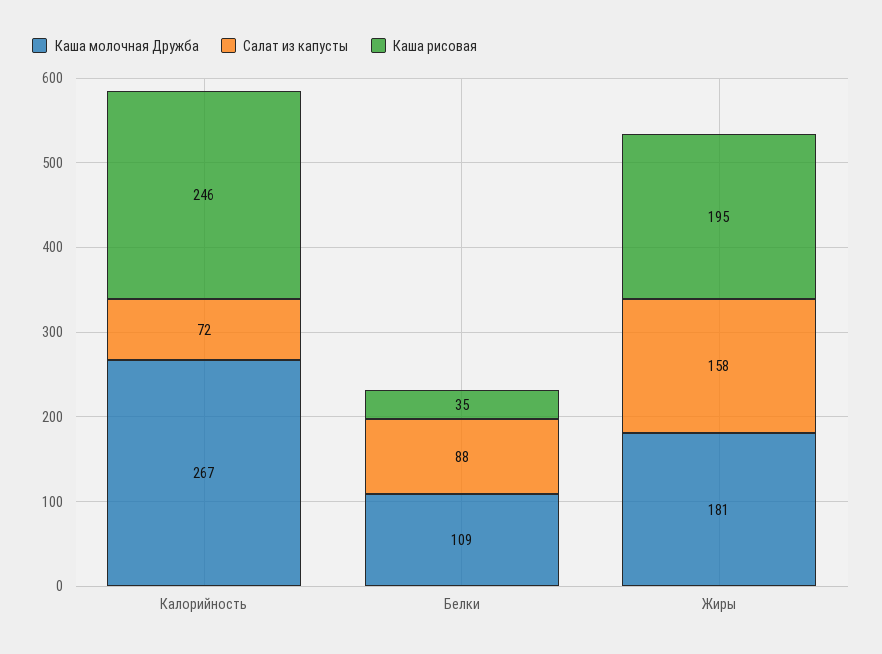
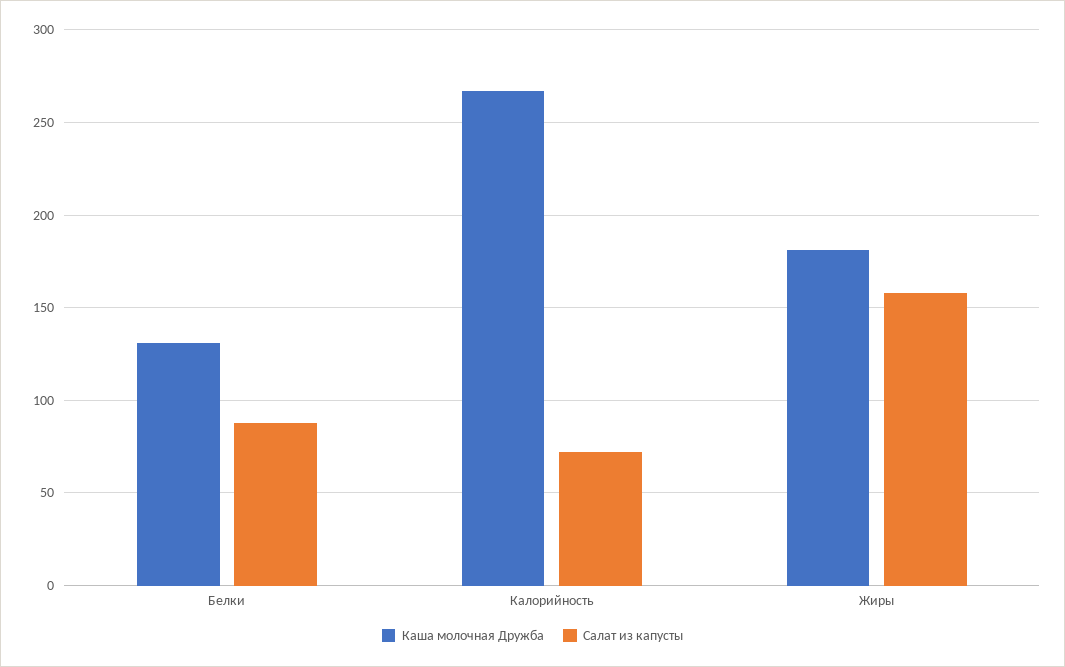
Каша рисовая, Калорийность: 246 -> none
Каша молочная Дружба, Белки: 109 -> 130
Каша рисовая, Белки: 35 -> none
Каша рисовая, Жиры: 195 -> none

